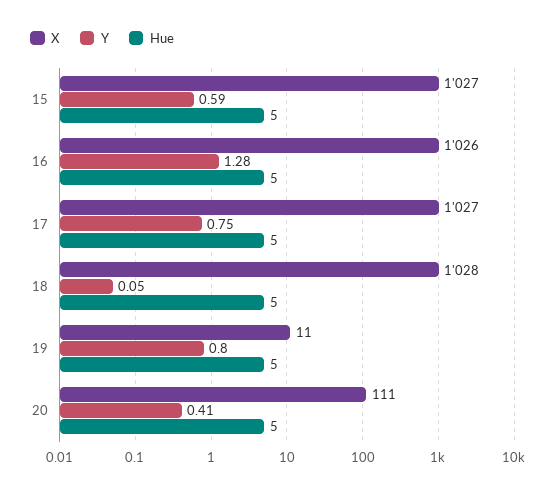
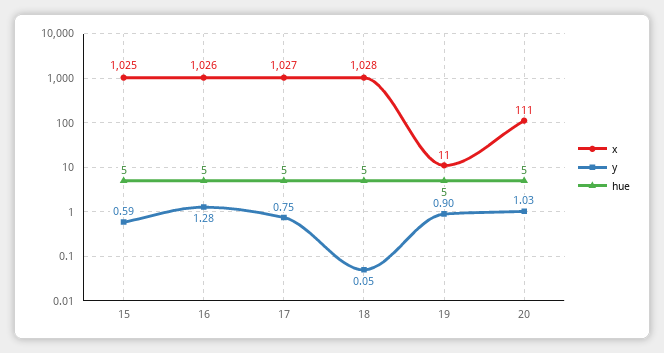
X, 15: 1027 -> 1025
Y, 19: 0.8 -> 0.9
Y, 20: 0.41 -> 1.03

